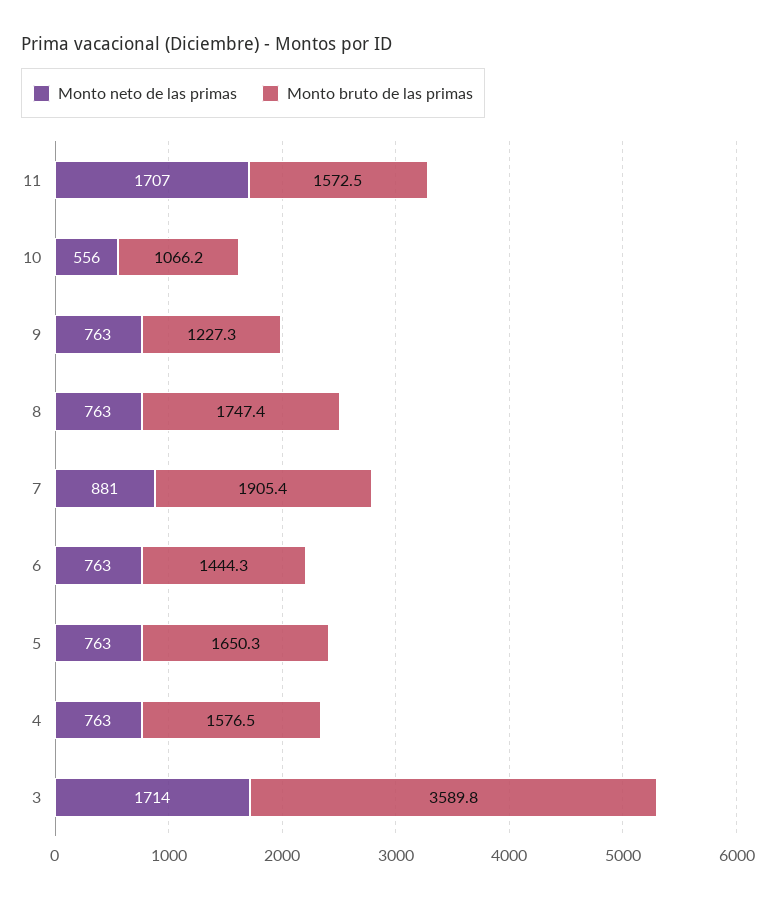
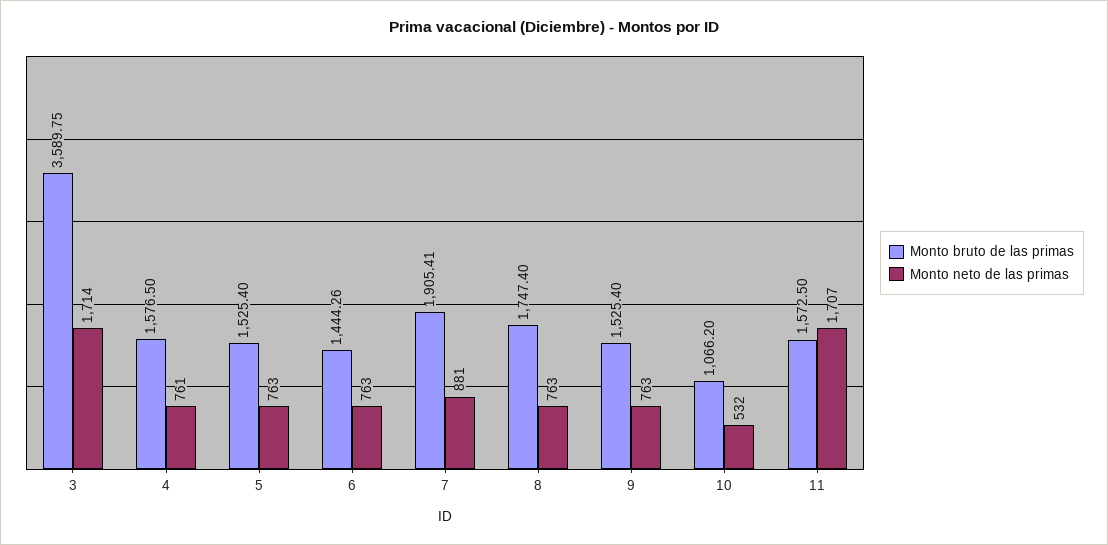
Monto neto de las primas, 10: 556 -> 532
Monto bruto de las primas, 9: 1227.3 -> 1525.4
Monto bruto de las primas, 5: 1650.3 -> 1525.4
Monto neto de las primas, 4: 763 -> 761

